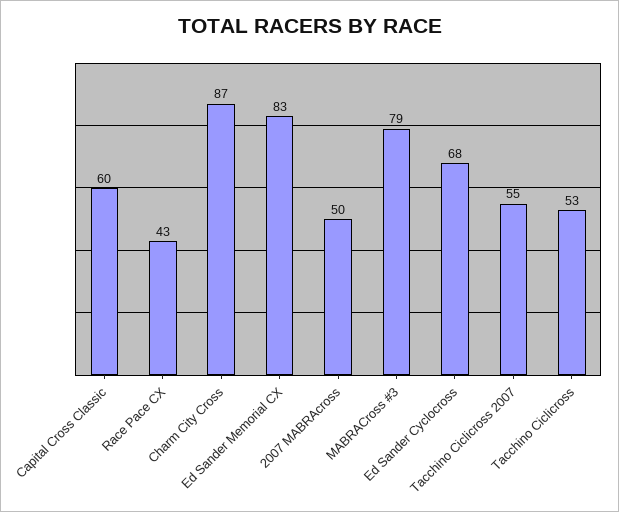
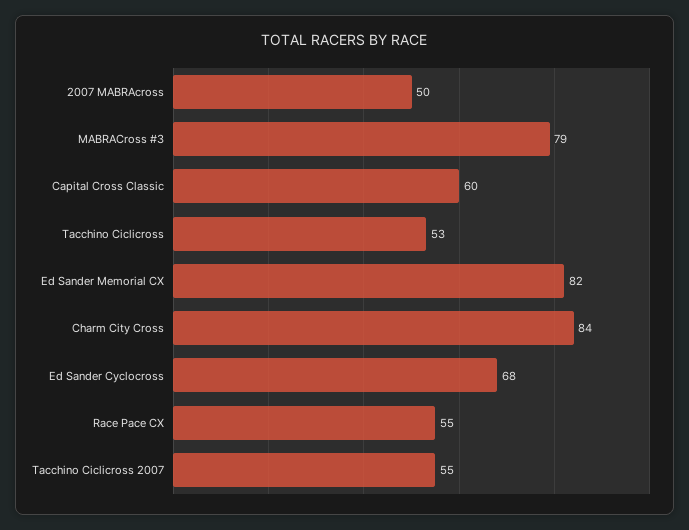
Race Pace CX: 43 -> 55
Charm City Cross: 87 -> 84
Ed Sander Memorial CX: 83 -> 82

